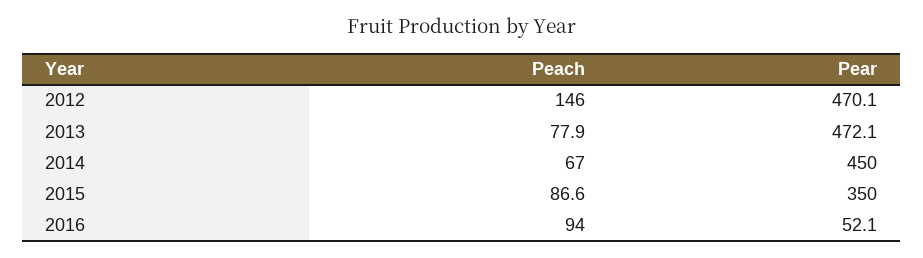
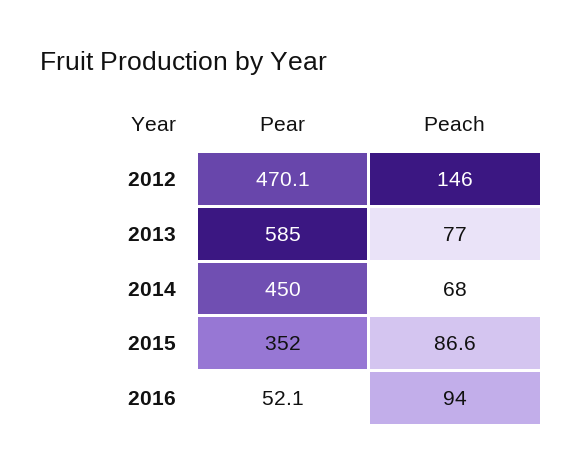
Peach, 2013: 77.9 -> 77
Pear, 2013: 472.1 -> 585
Peach, 2014: 67 -> 68
Pear, 2015: 350 -> 352

